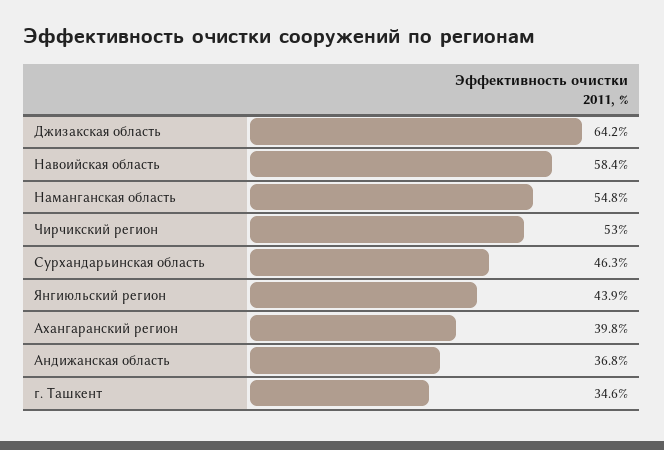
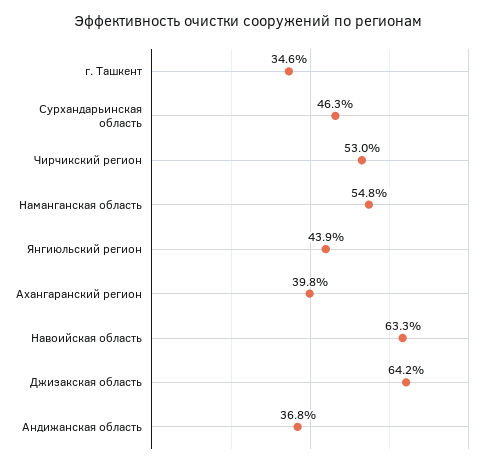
Навоийская область: 58.4 -> 63.3

